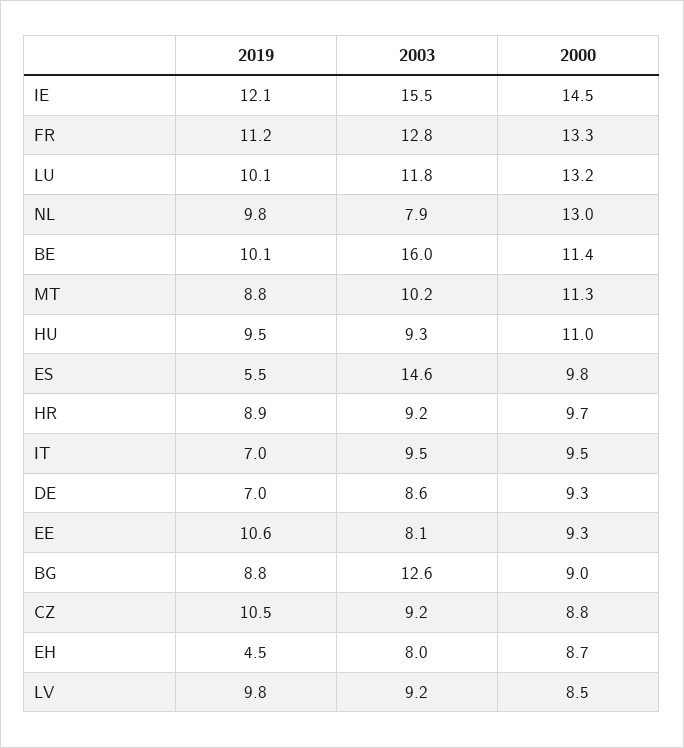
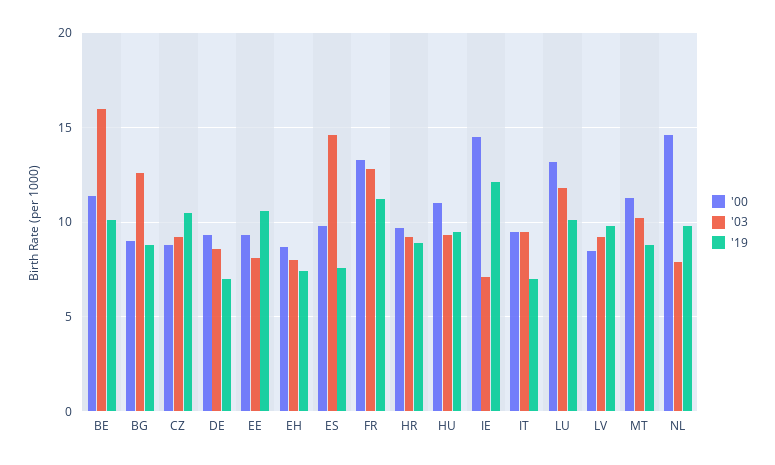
2003, IE: 15.5 -> 7
2000, NL: 13 -> 14.5
2019, ES: 5.5 -> 7.5
2019, EH: 4.5 -> 7.5

